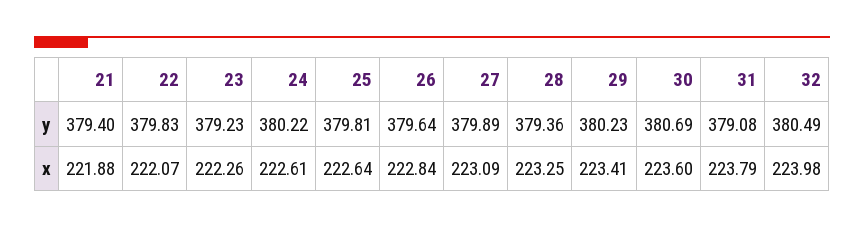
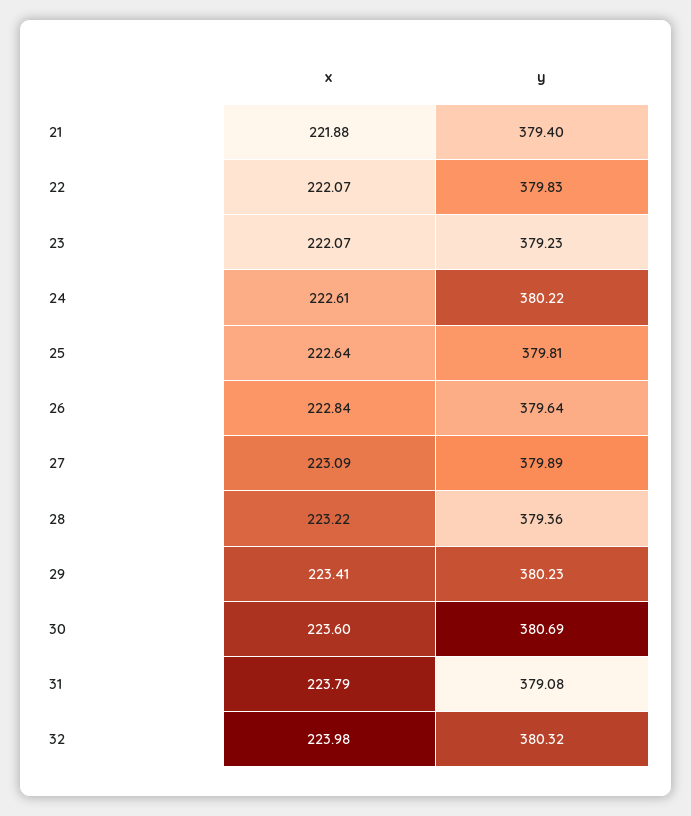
32, y: 380.49 -> 380.32
23, x: 222.26 -> 222.07
28, x: 223.25 -> 223.22

